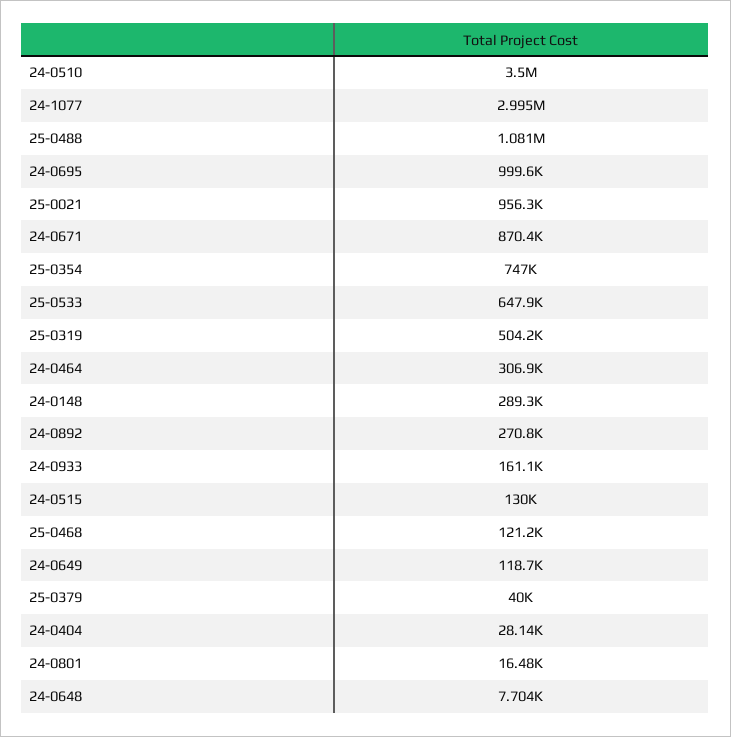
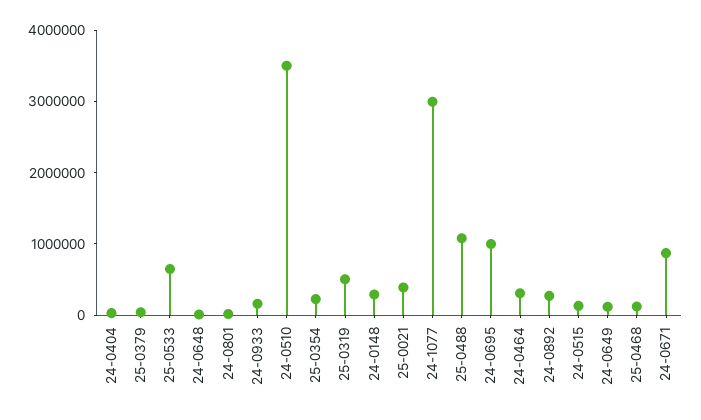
25-0021: 956300 -> 400000
25-0354: 747000 -> 200000

